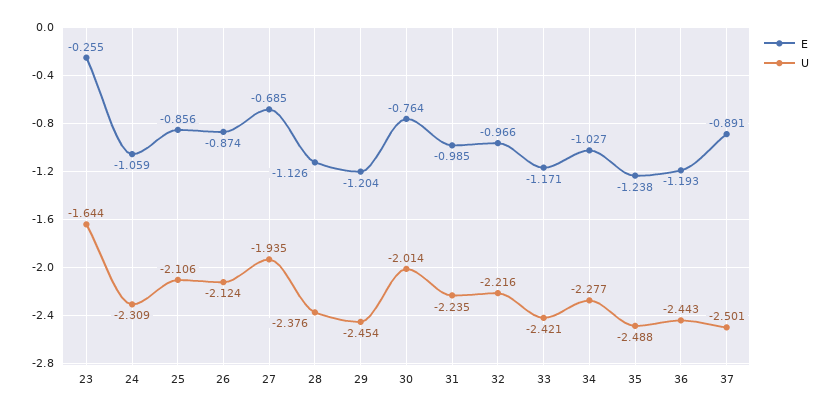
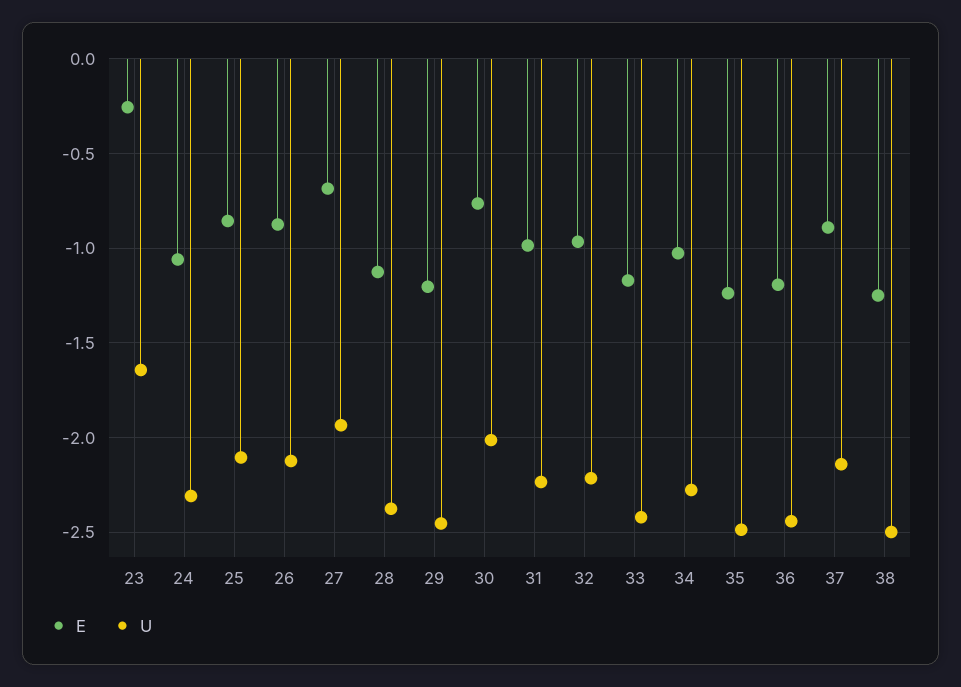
U, 37: -2.501 -> -2.15
E, 38: none -> -1.25
U, 38: none -> -2.5

